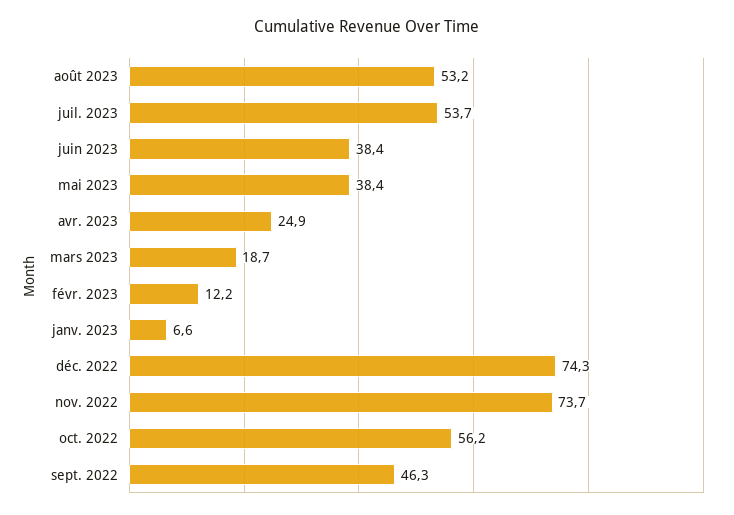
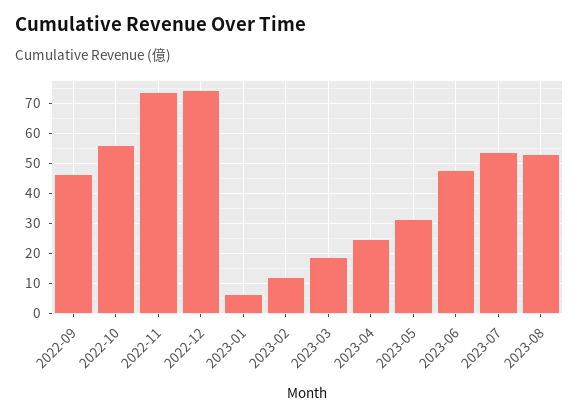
juin 2023: 38.4 -> 48
mai 2023: 38.4 -> 32

